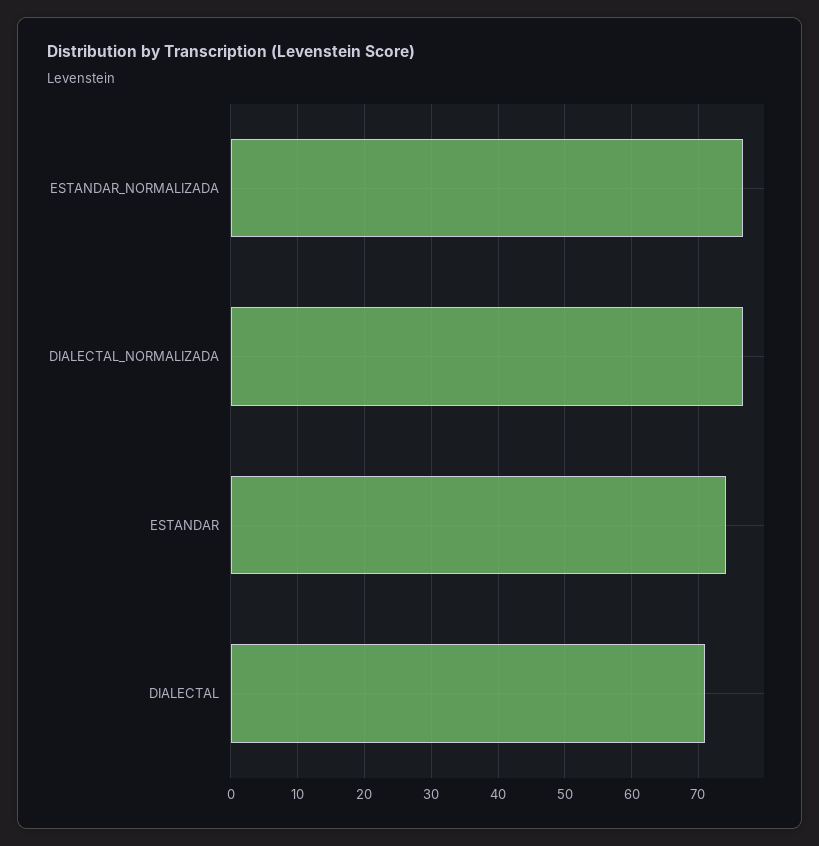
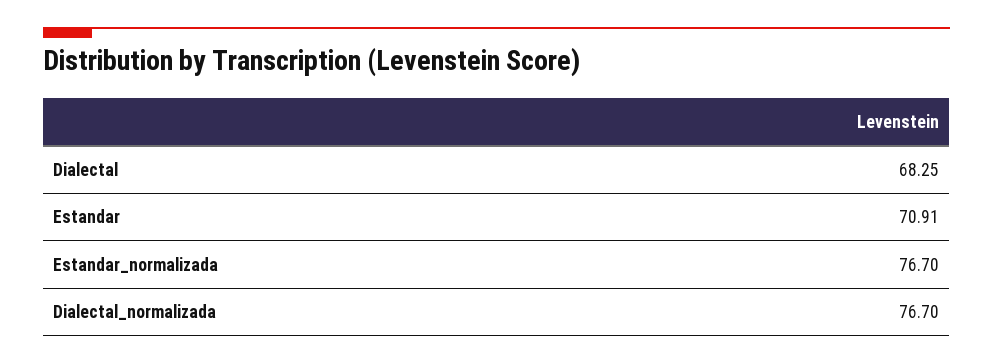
ESTANDAR: 74 -> 70.91
DIALECTAL: 71 -> 68.25

